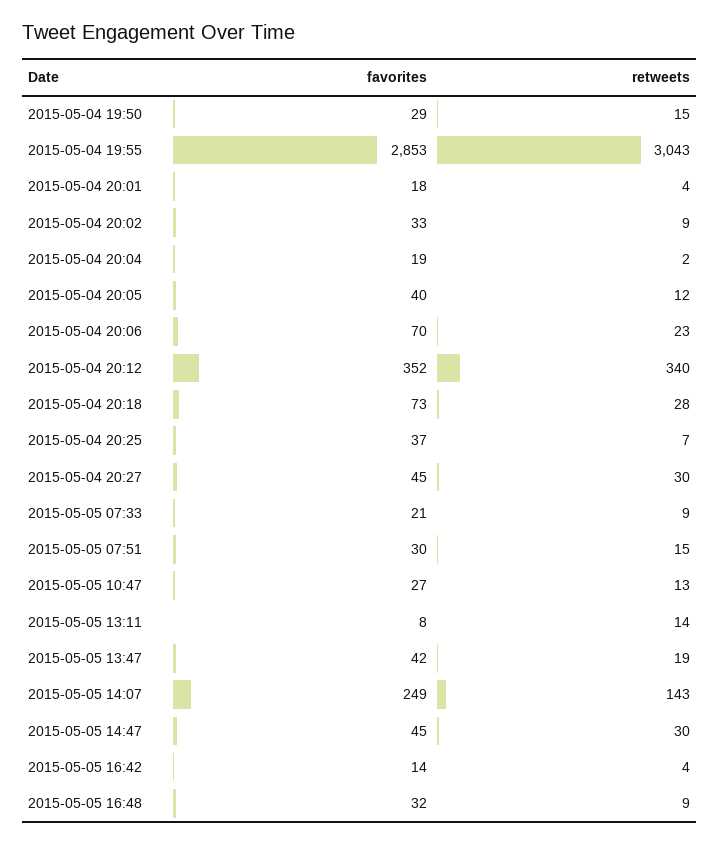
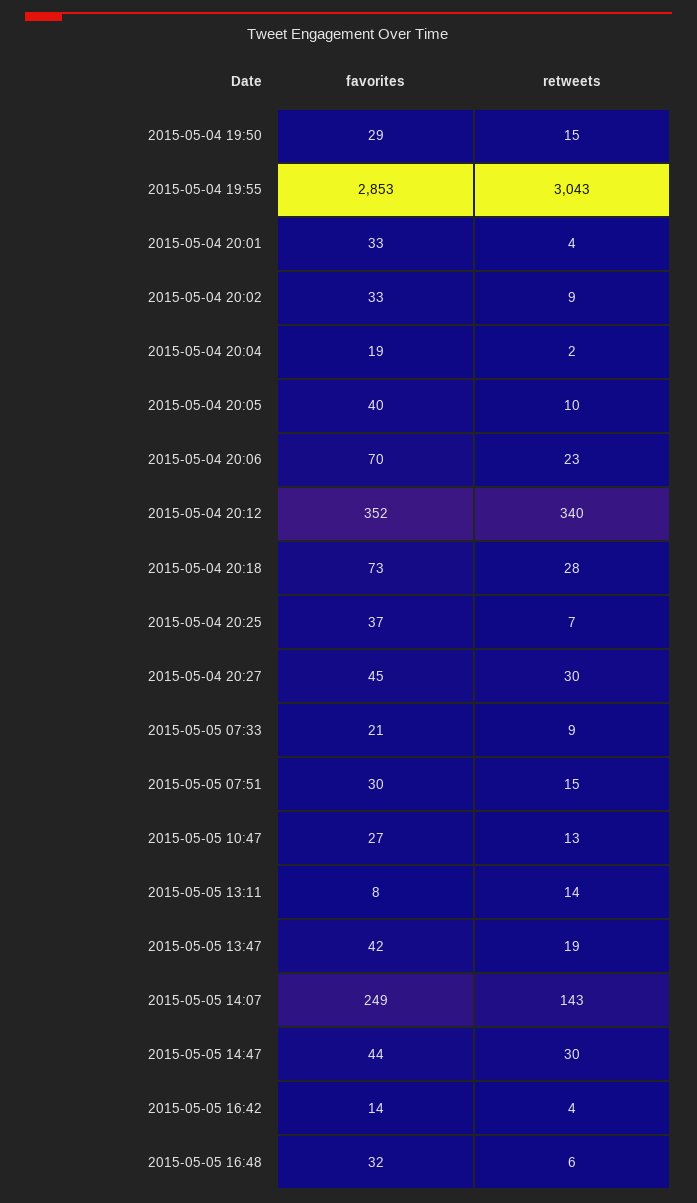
favorites, 2015-05-04 20:01: 18 -> 33
retweets, 2015-05-04 20:05: 12 -> 10
favorites, 2015-05-05 14:47: 45 -> 44
retweets, 2015-05-05 16:48: 9 -> 6

